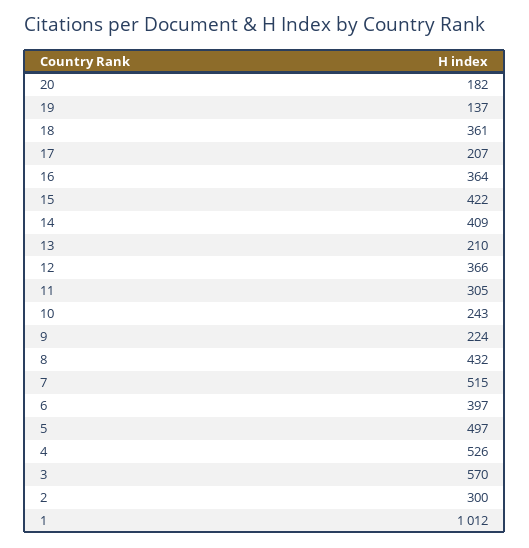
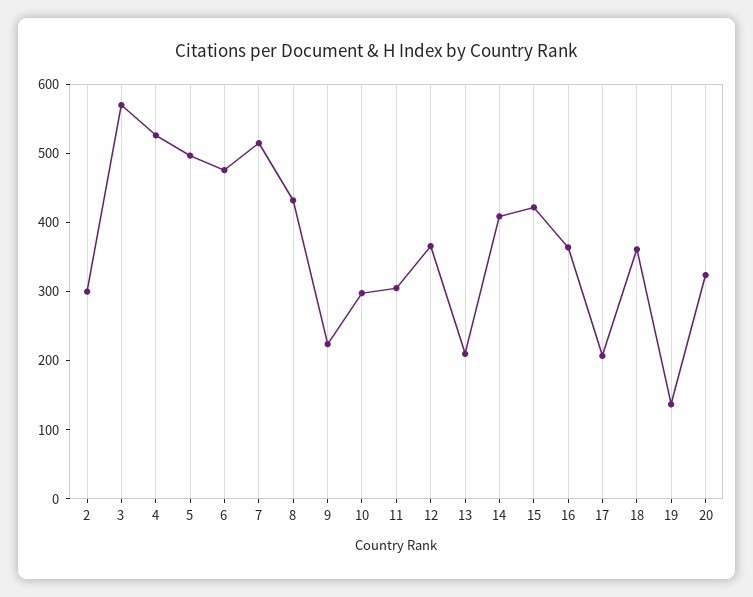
20: 182 -> 320
10: 243 -> 300
6: 397 -> 480
1: 1012 -> none

